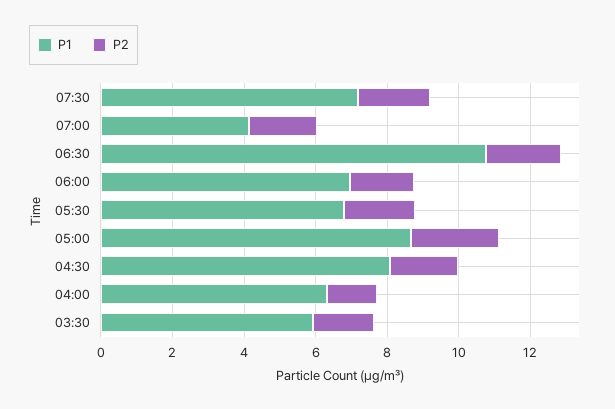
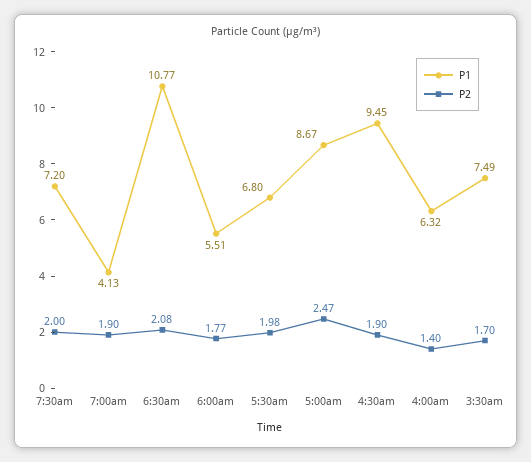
P1, 06:00: 7 -> 5.51
P1, 04:30: 8 -> 9.45
P1, 03:30: 6 -> 7.49

